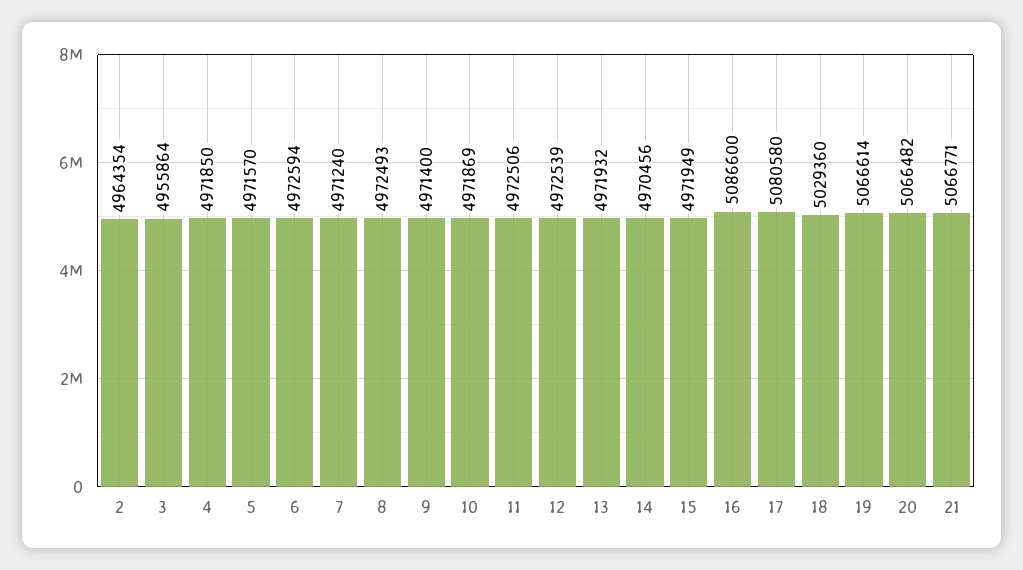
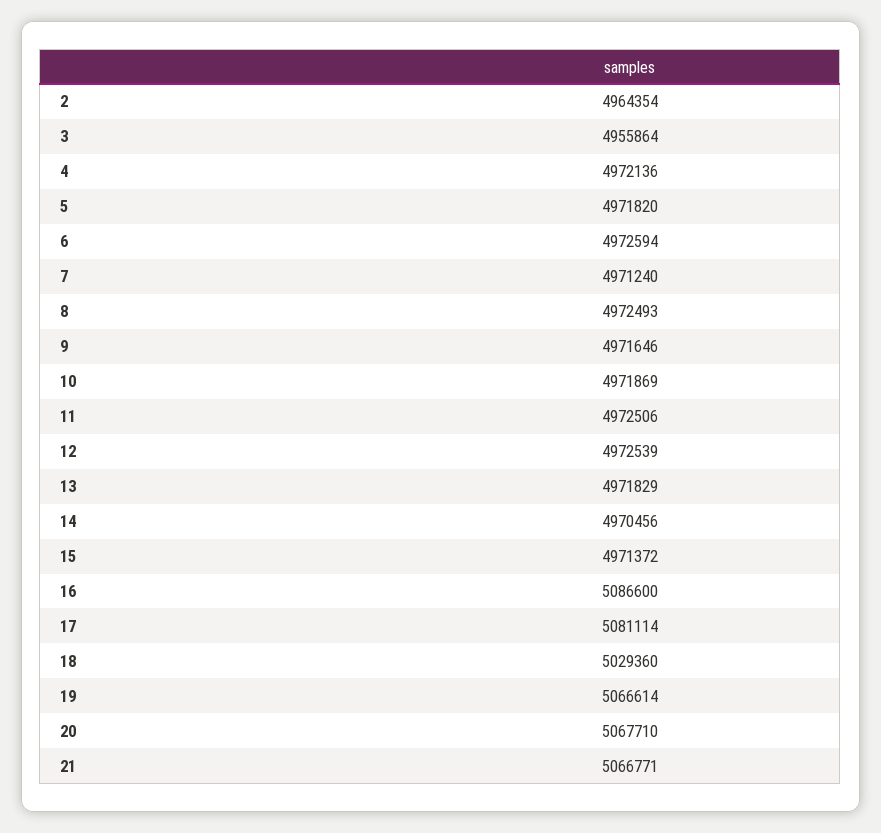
4: 4971850 -> 4972136
5: 4971570 -> 4971820
9: 4971400 -> 4971646
13: 4971932 -> 4971829
15: 4971949 -> 4971372
17: 5080580 -> 5081114
20: 5066482 -> 5067710

